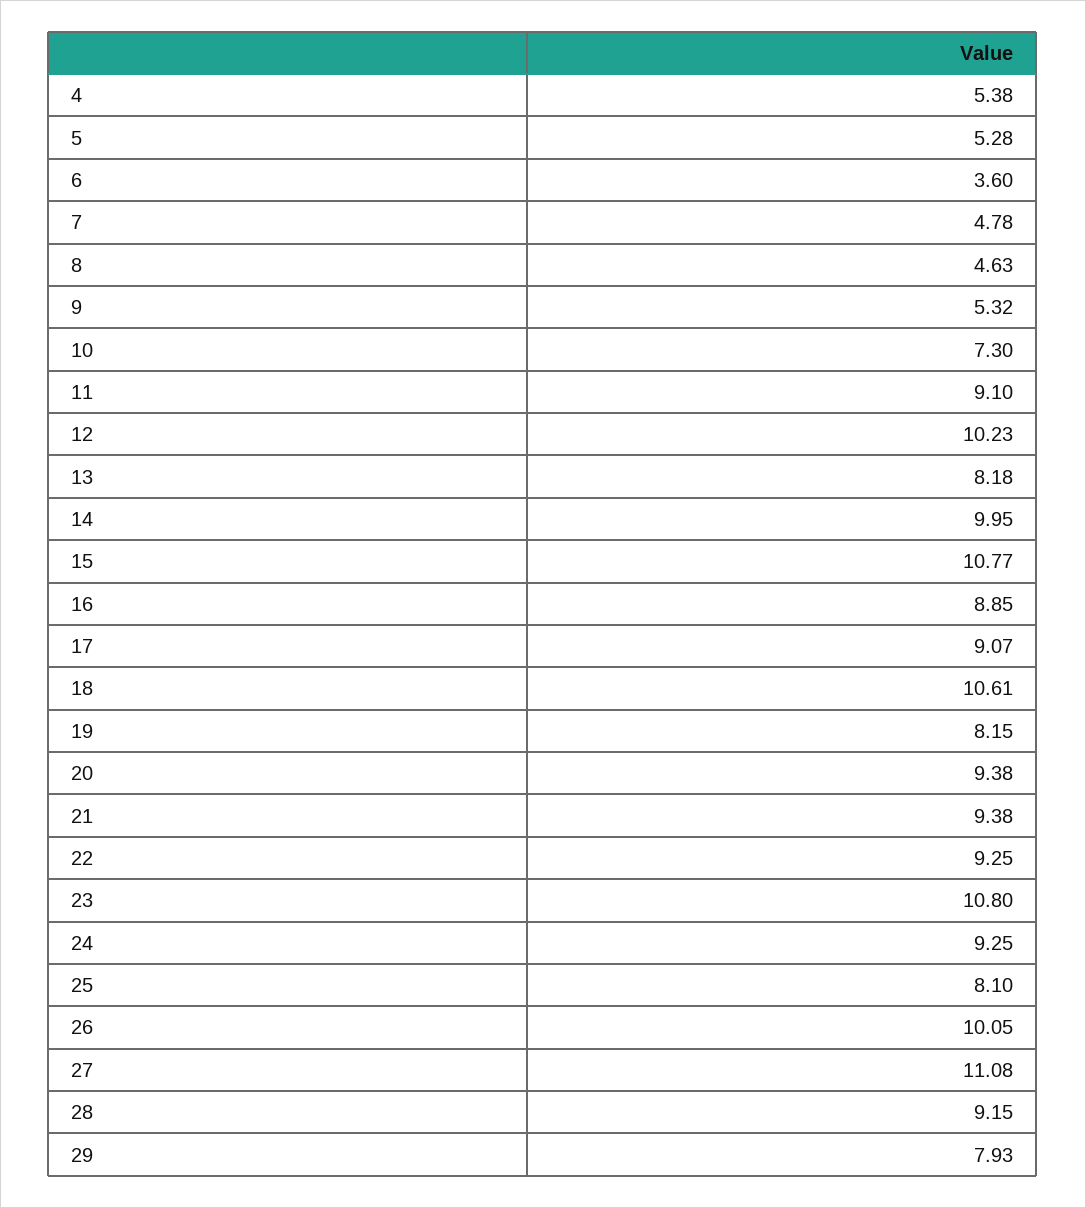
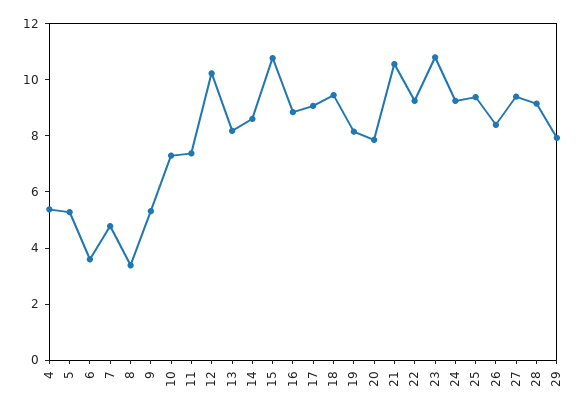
8: 4.63 -> 3.5
11: 9.1 -> 7.5
14: 9.95 -> 8.5
18: 10.61 -> 9.5
20: 9.38 -> 8
21: 9.38 -> 10.5
25: 8.1 -> 9.5
26: 10.05 -> 8.5
27: 11.08 -> 9.5

